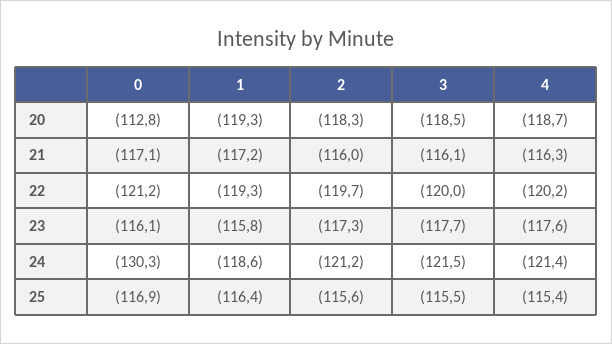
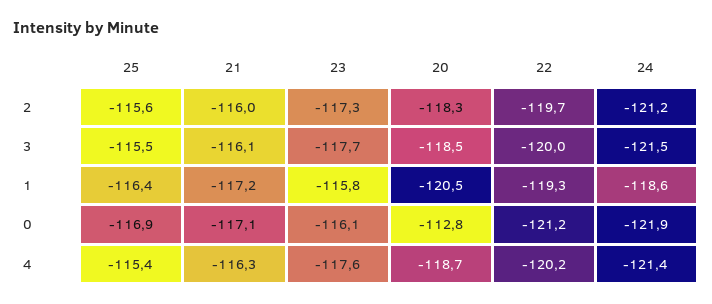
1, 20: -119.3 -> -120.5
0, 24: -130.3 -> -121.9

